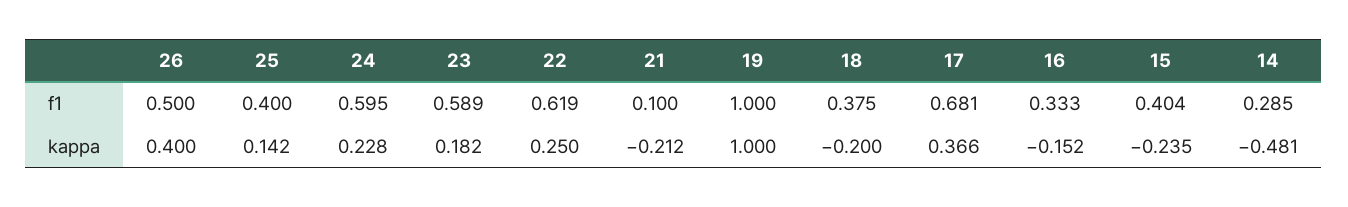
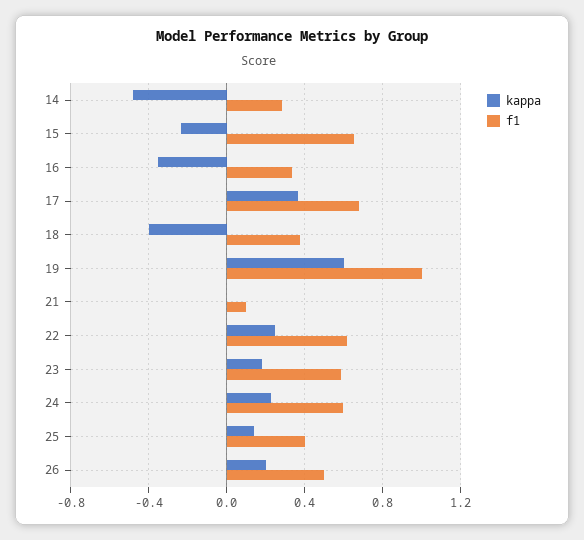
f1, 15: 0.404 -> 0.65
kappa, 26: 0.4 -> 0.2
kappa, 21: -0.212 -> 0
kappa, 19: 1 -> 0.6
kappa, 18: -0.2 -> -0.4
kappa, 16: -0.152 -> -0.35

